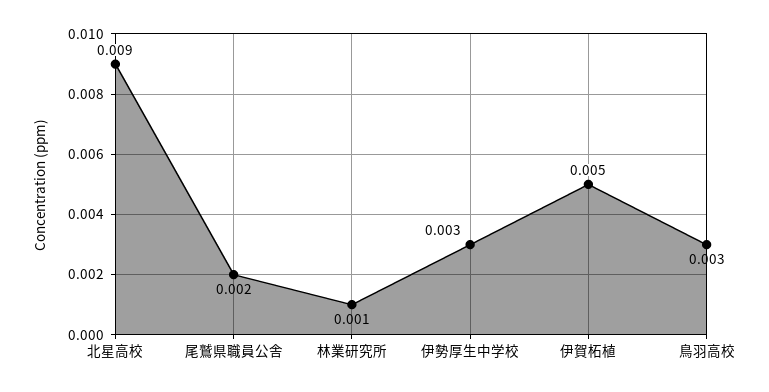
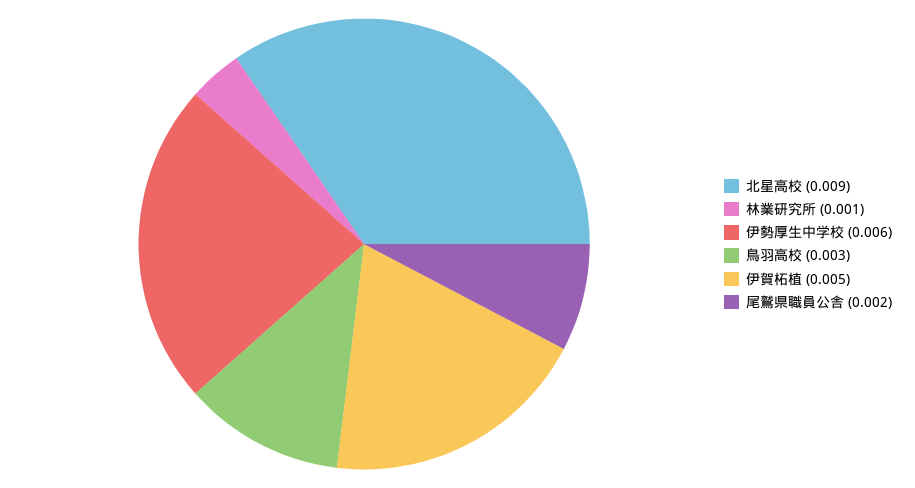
伊勢厚生中学校: 0.003 -> 0.006

